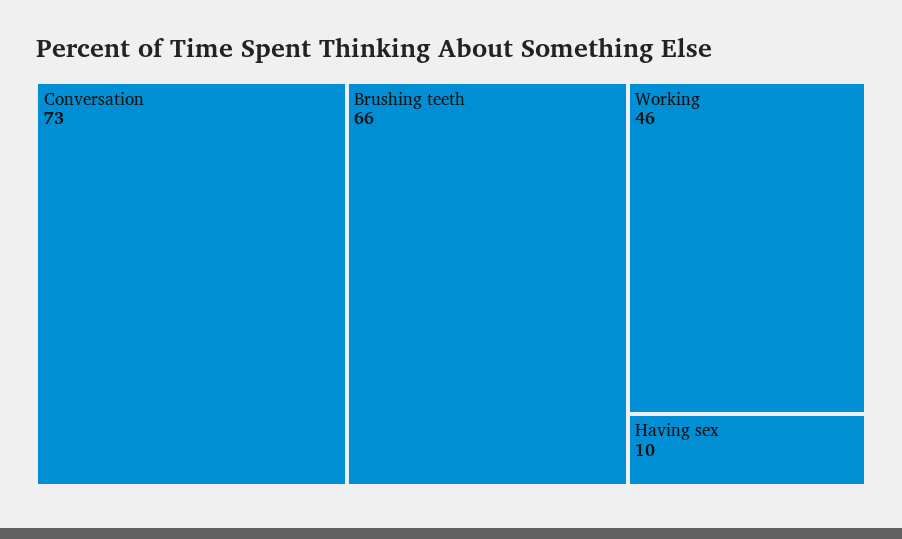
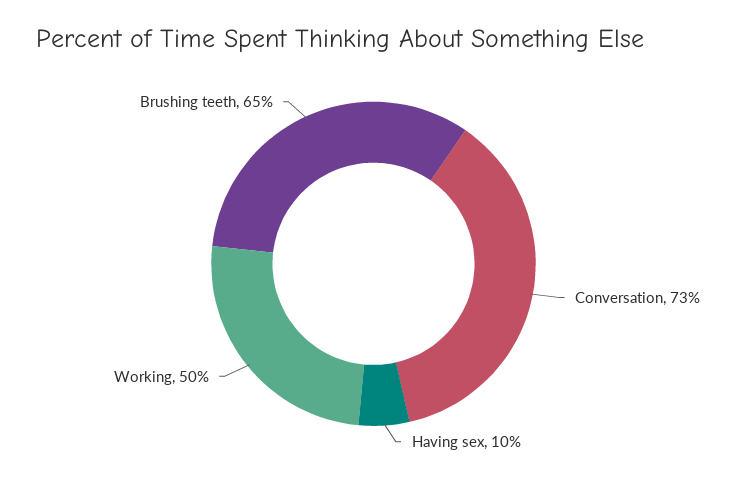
Brushing teeth: 66 -> 65
Working: 46 -> 50

